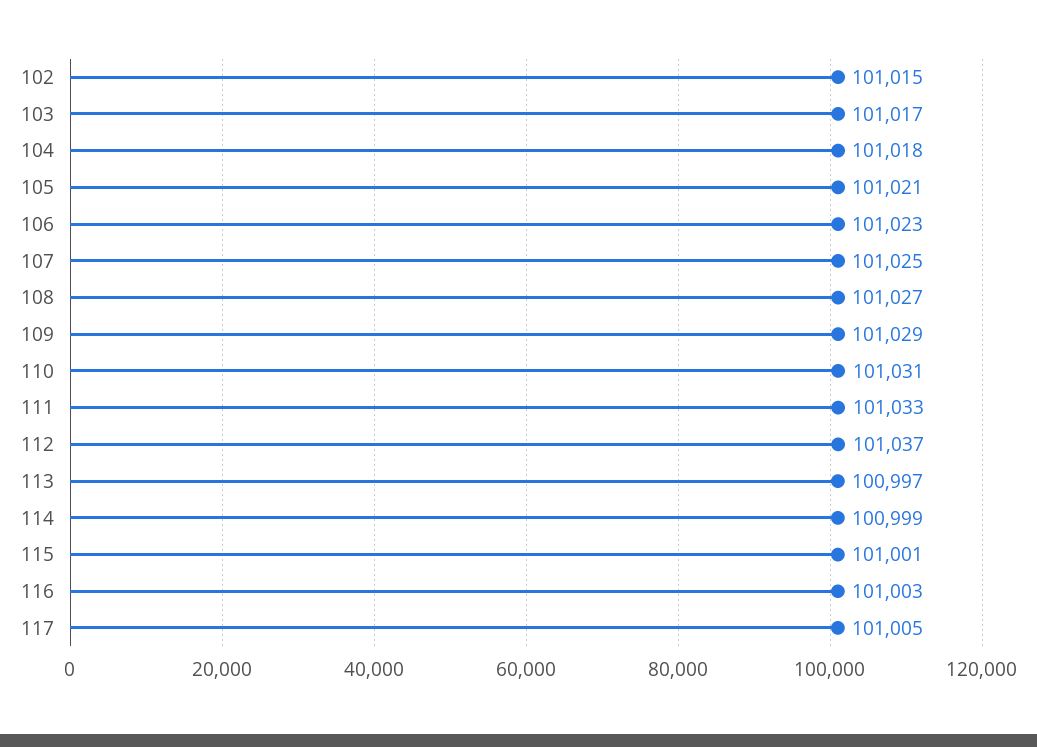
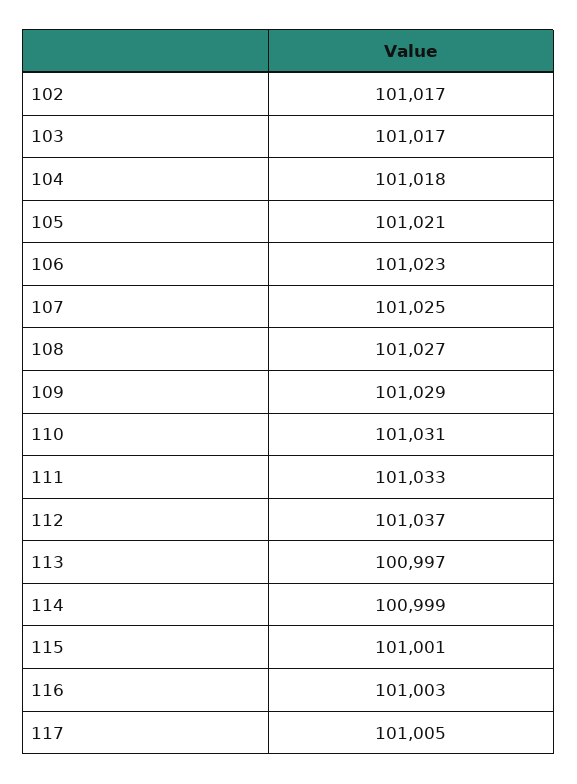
102: 101015 -> 101017

